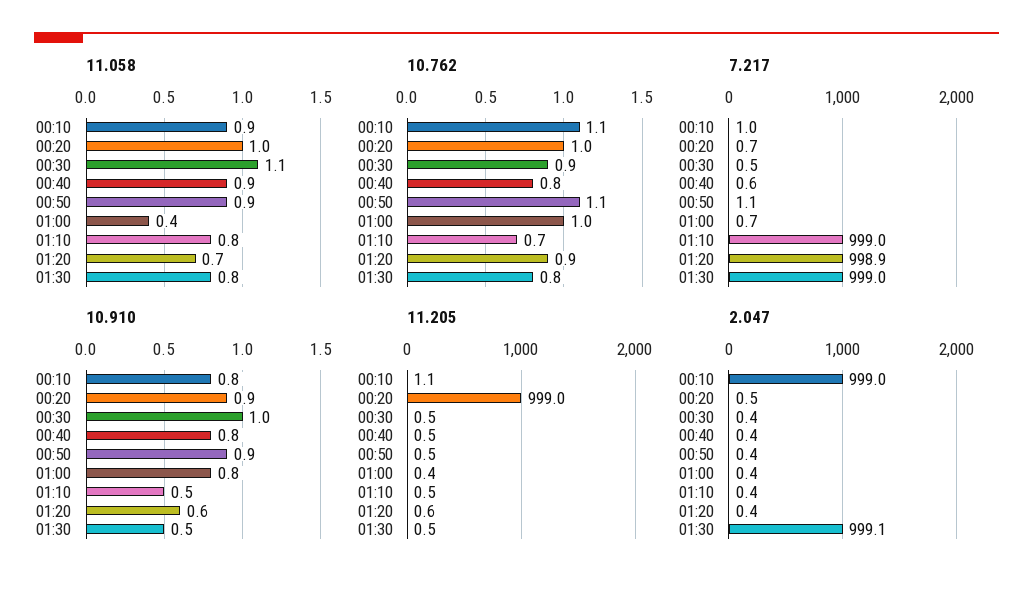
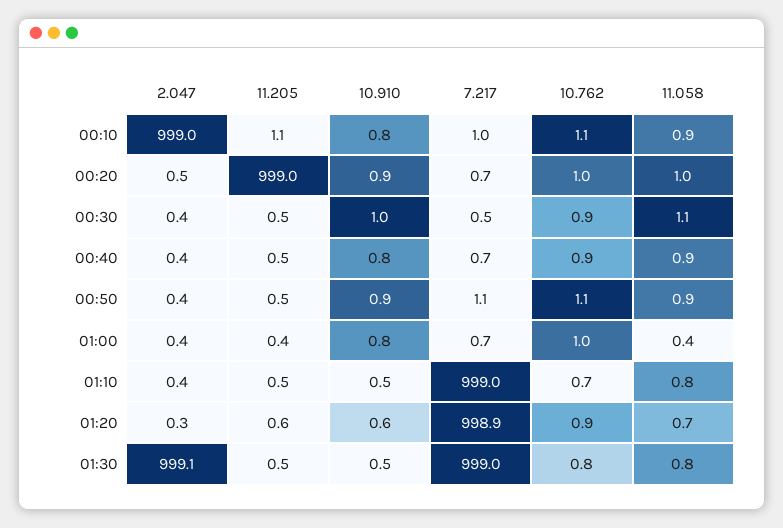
10.762, 00:40: 0.8 -> 0.9
7.217, 00:40: 0.6 -> 0.7
2.047, 01:20: 0.4 -> 0.3

